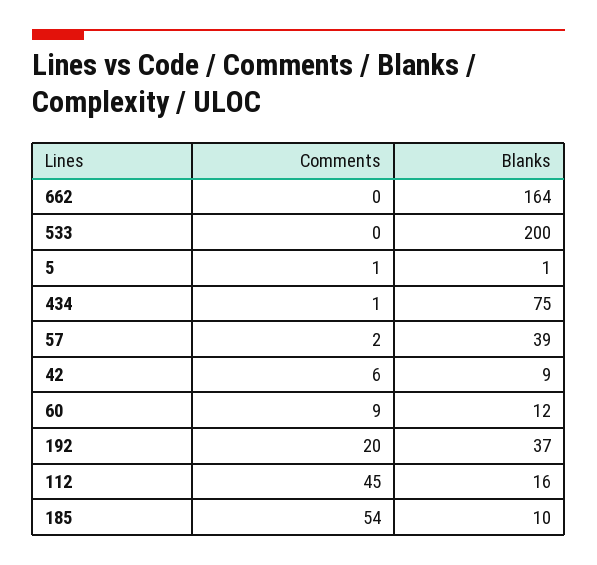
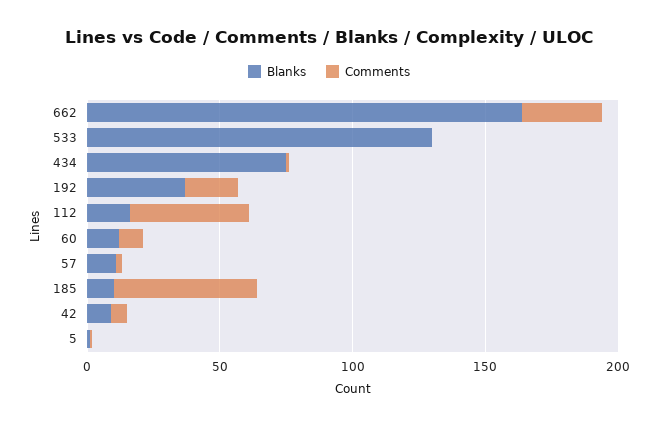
Comments, 662: 0 -> 30
Blanks, 533: 200 -> 130
Blanks, 57: 39 -> 10

